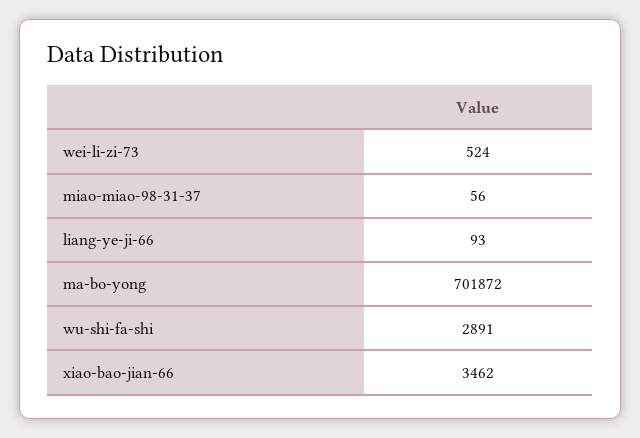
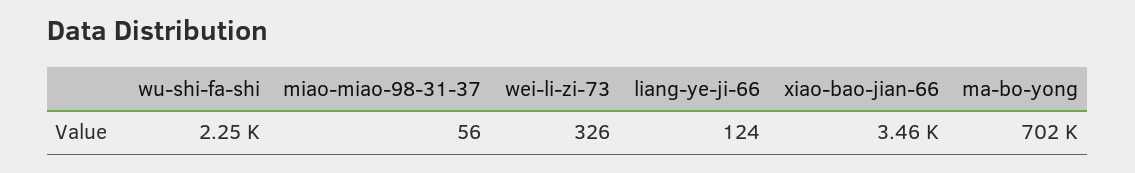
wei-li-zi-73: 524 -> 326
liang-ye-ji-66: 93 -> 124
wu-shi-fa-shi: 2891 -> 2250

